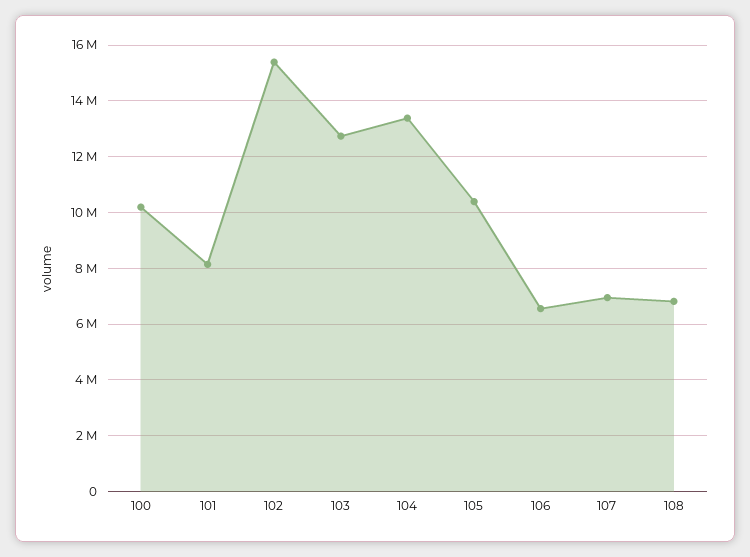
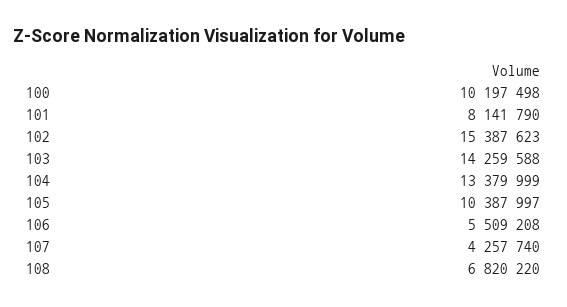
103: 12750000 -> 14259588
106: 6500000 -> 5509208
107: 7000000 -> 4257740

